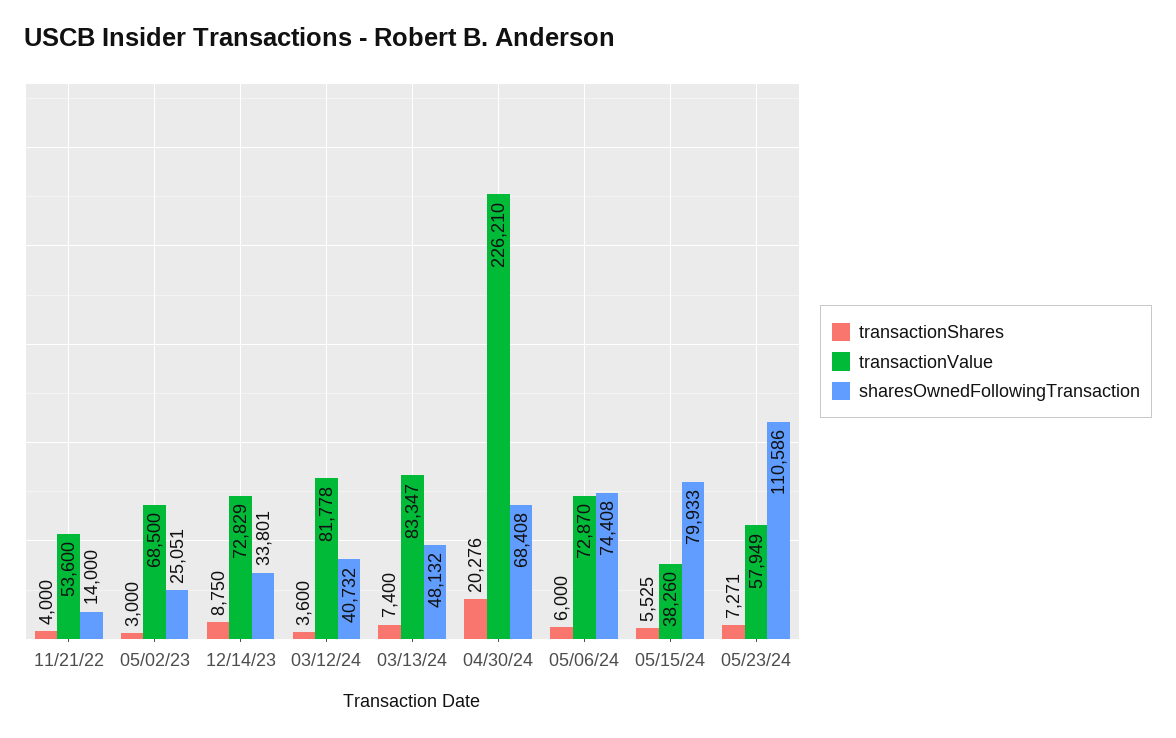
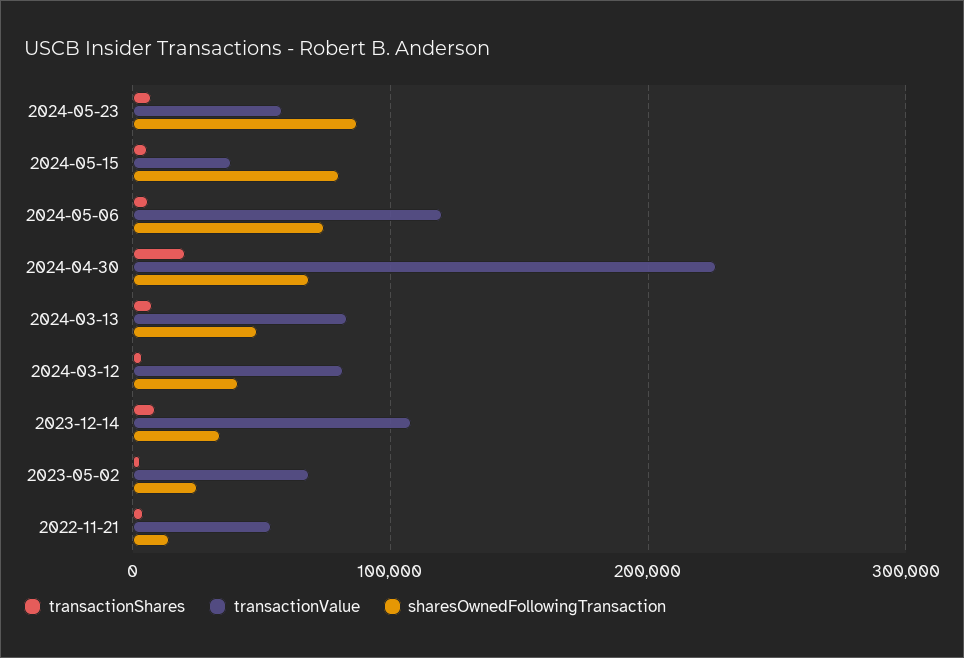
transactionValue, 12/14/23: 72829 -> 110000
transactionValue, 05/06/24: 72870 -> 120000
sharesOwnedFollowingTransaction, 05/23/24: 110586 -> 90000

